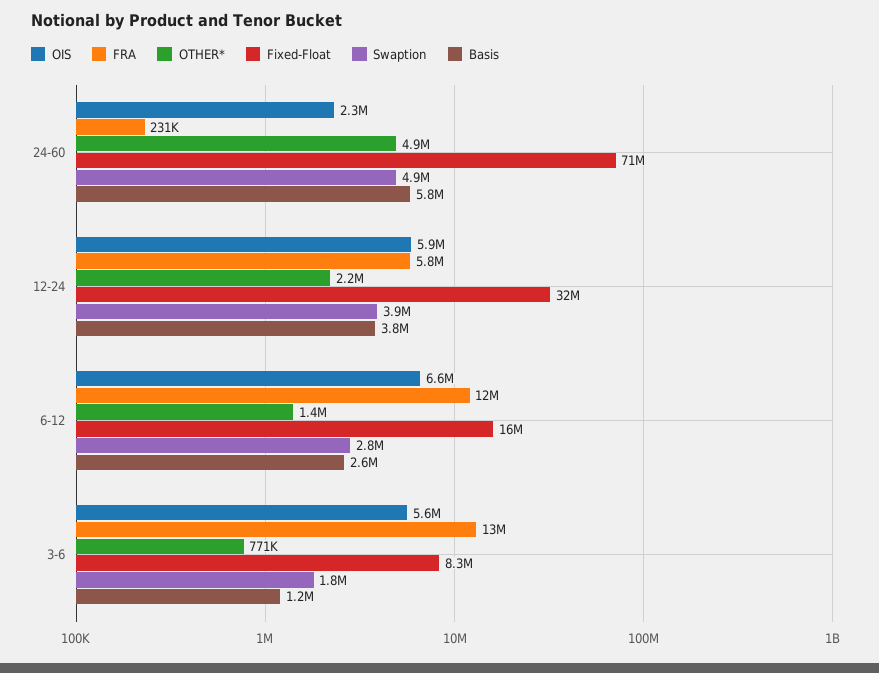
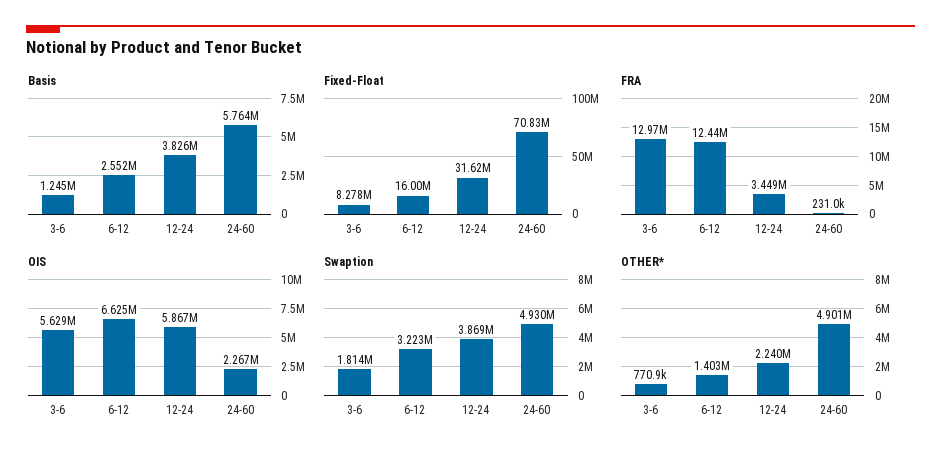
FRA, 12-24: 5800000 -> 3449000
Swaption, 6-12: 2800000 -> 3223000

